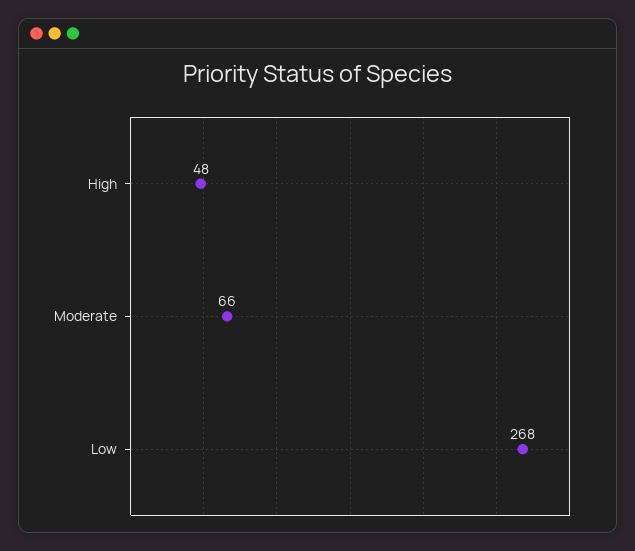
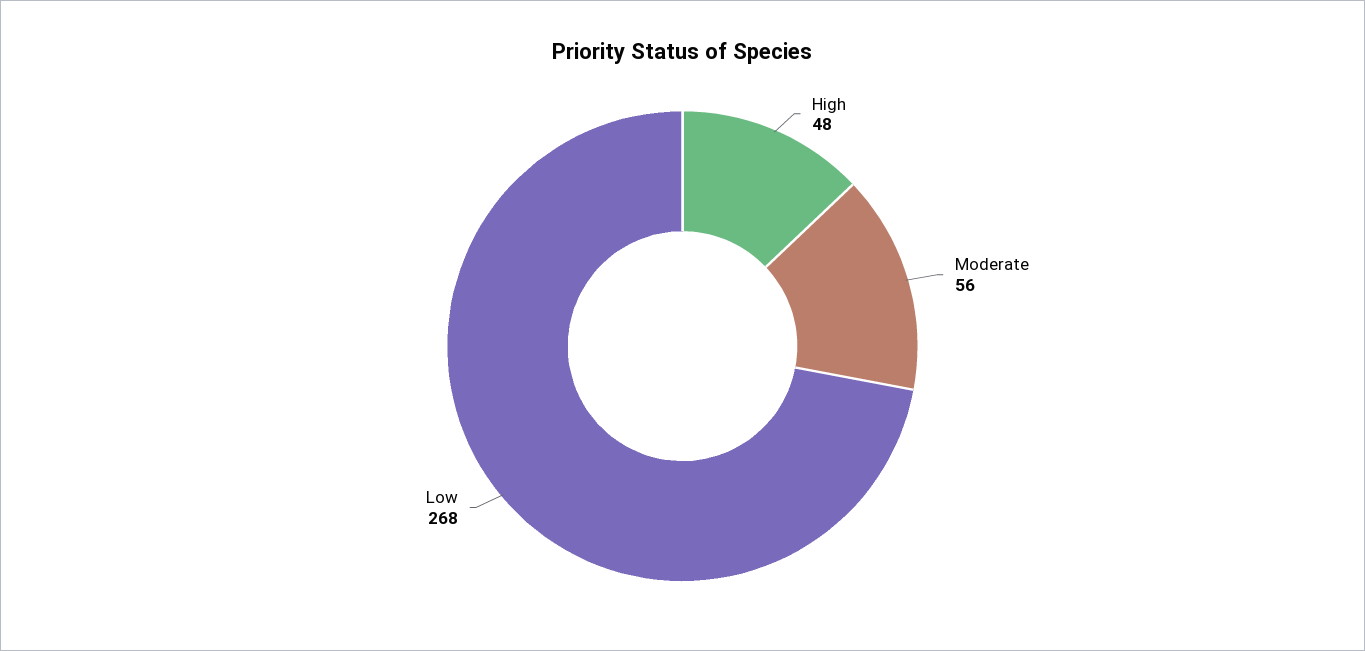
Moderate: 66 -> 56

